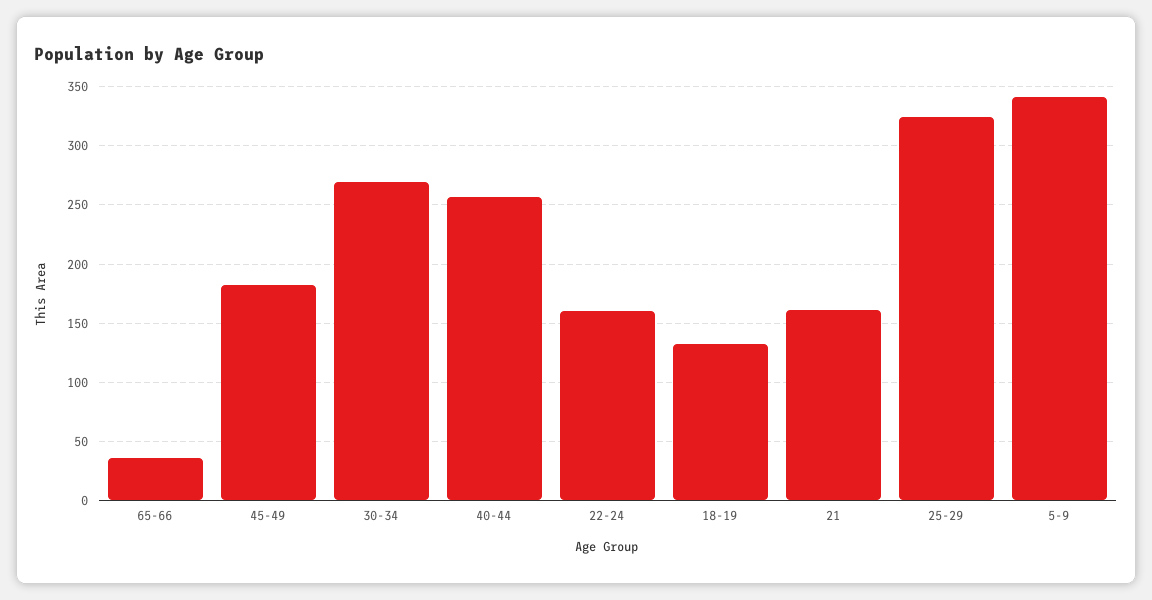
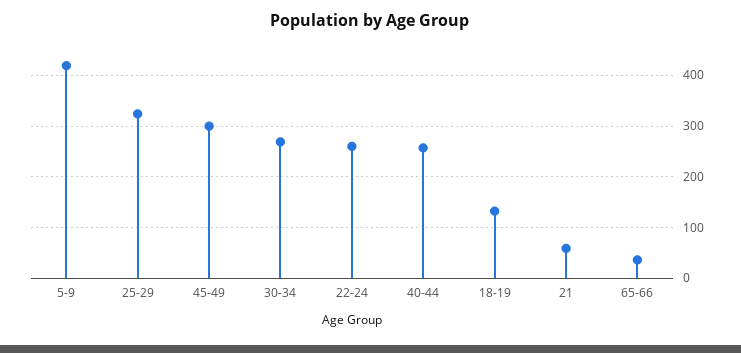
45-49: 180 -> 300
22-24: 160 -> 260
21: 160 -> 60
5-9: 340 -> 420

